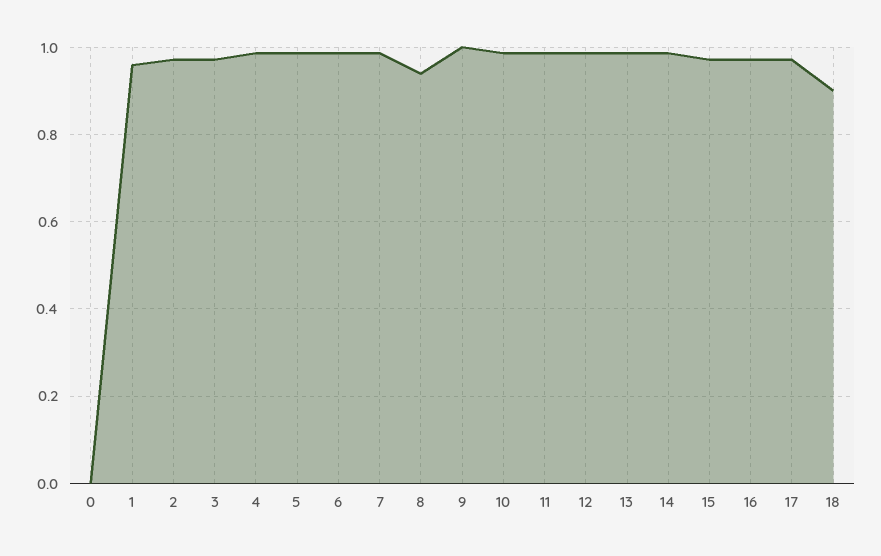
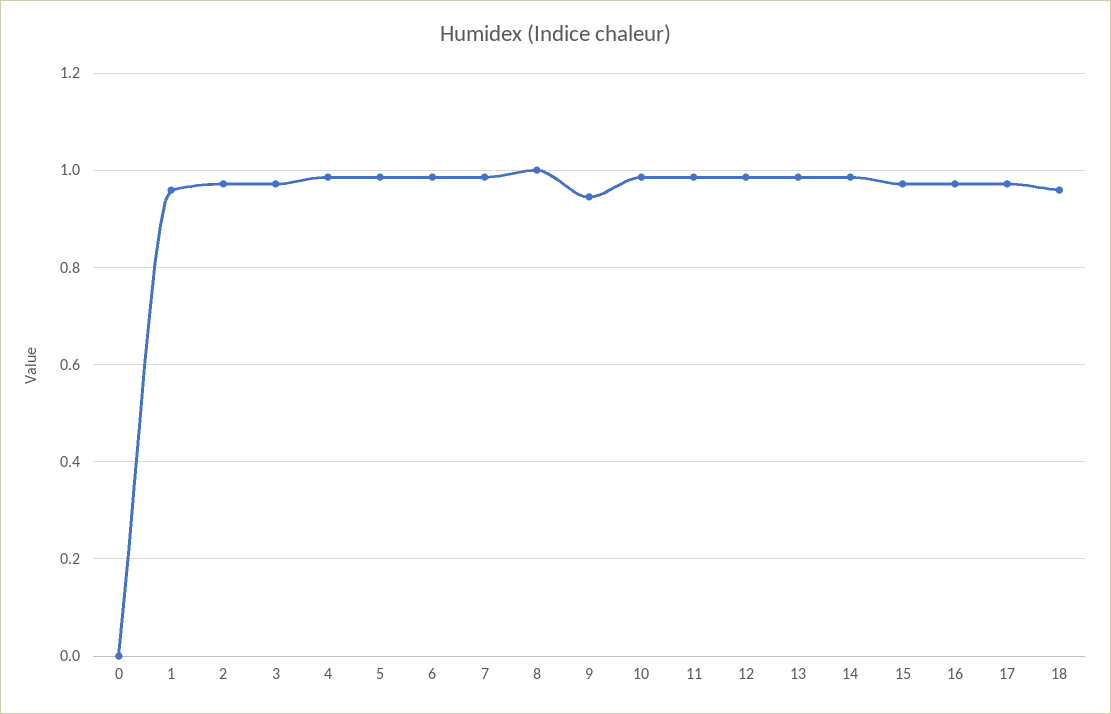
8: 0.94 -> 1
9: 1 -> 0.94
18: 0.9 -> 0.96

